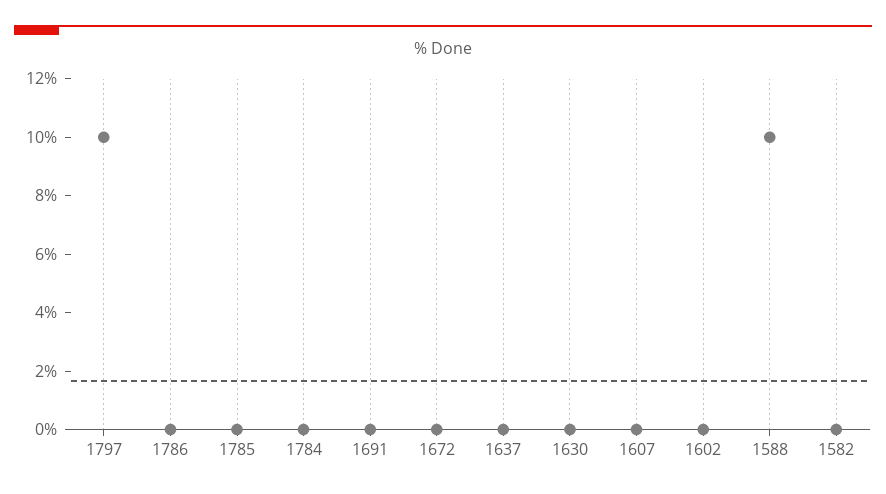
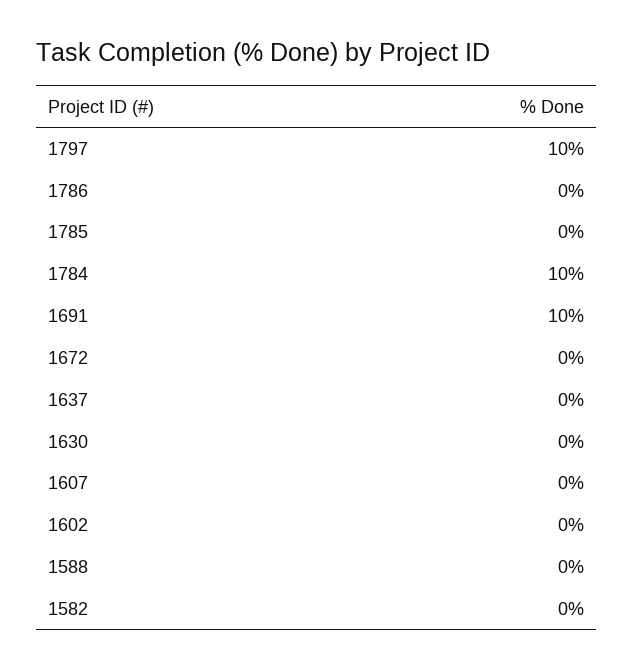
1784: 0 -> 10
1691: 0 -> 10
1588: 10 -> 0

